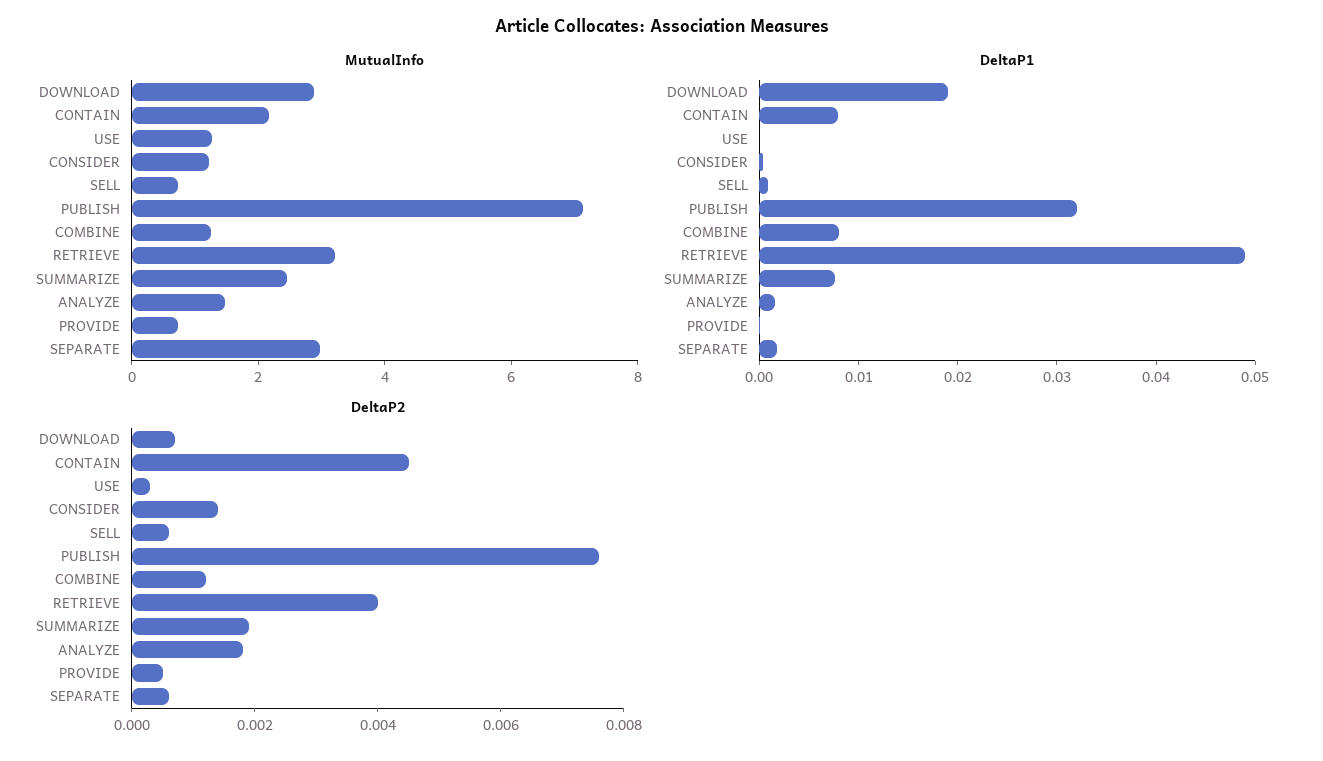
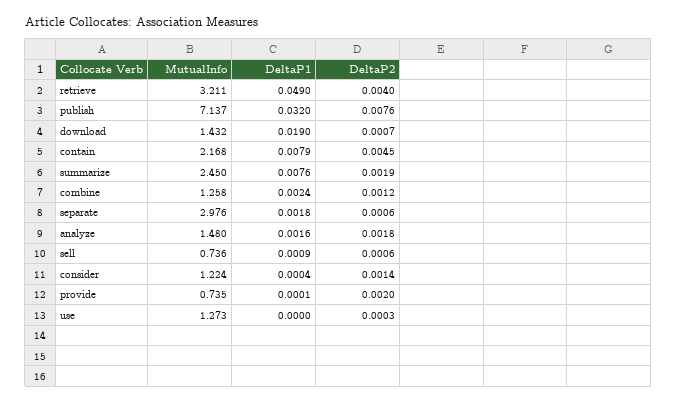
MutualInfo, DOWNLOAD: 3 -> 1.432
DeltaP1, COMBINE: 0.008 -> 0.0024
DeltaP2, PROVIDE: 0.0005 -> 0.002

